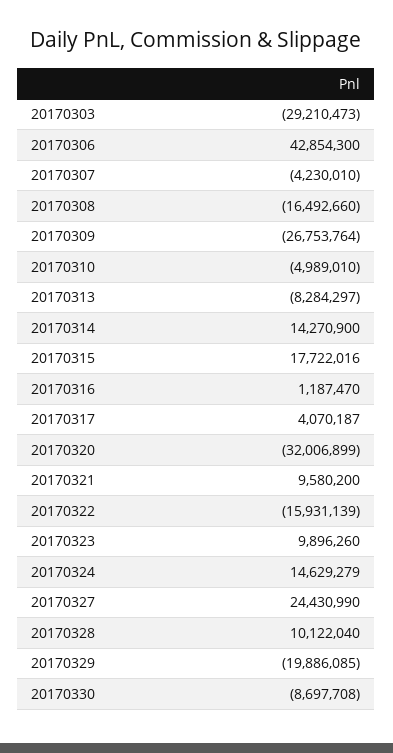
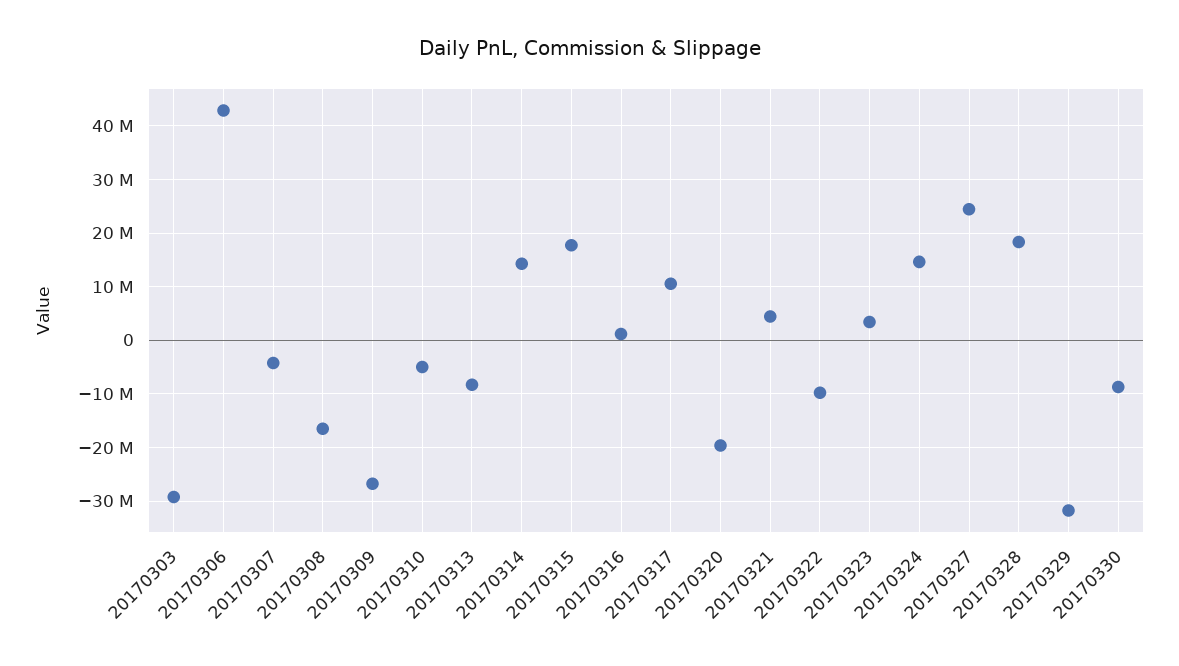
20170317: 4070187 -> 10000000
20170320: -32006899 -> -20000000
20170321: 9580200 -> 4000000
20170322: -15931139 -> -10000000
20170323: 9896260 -> 4000000
20170328: 10122040 -> 18000000
20170329: -19886085 -> -32000000

